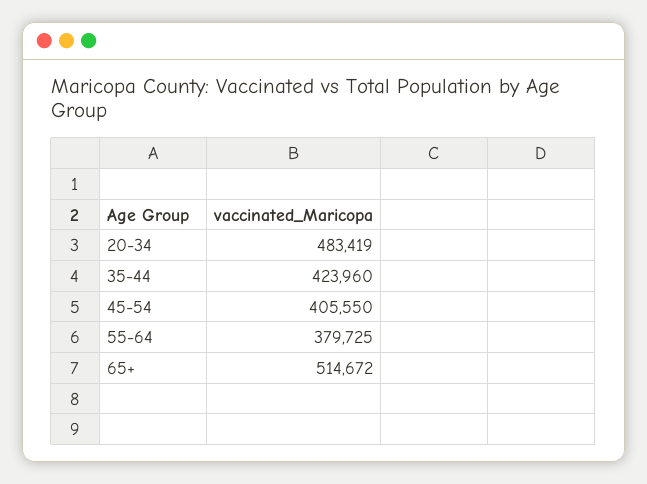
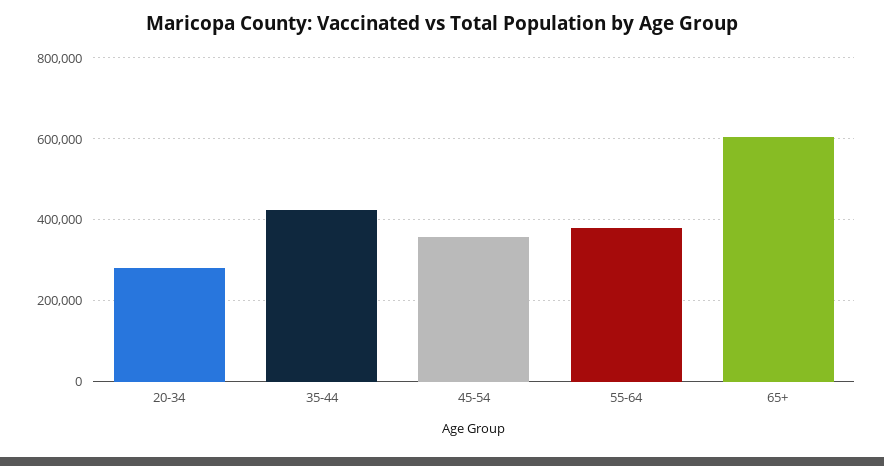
20-34: 483419 -> 280000
45-54: 405550 -> 360000
65+: 514672 -> 600000

